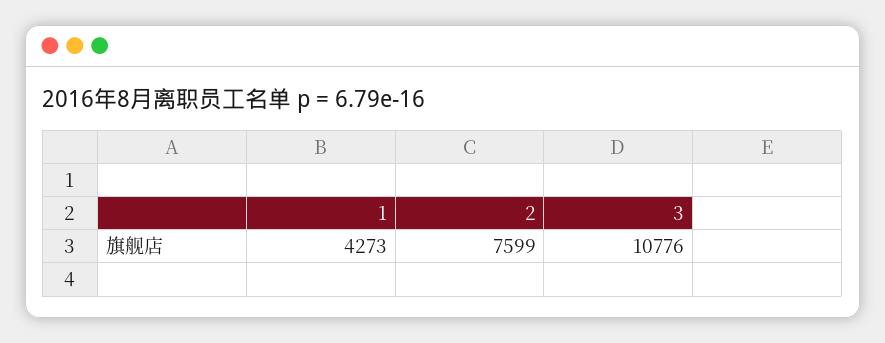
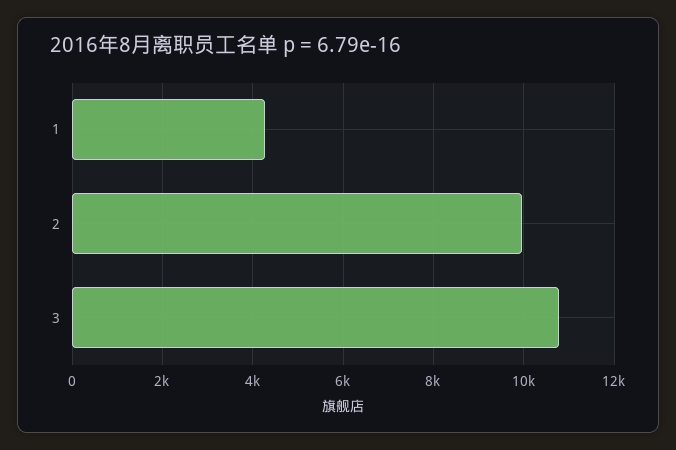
2: 7599 -> 10000

